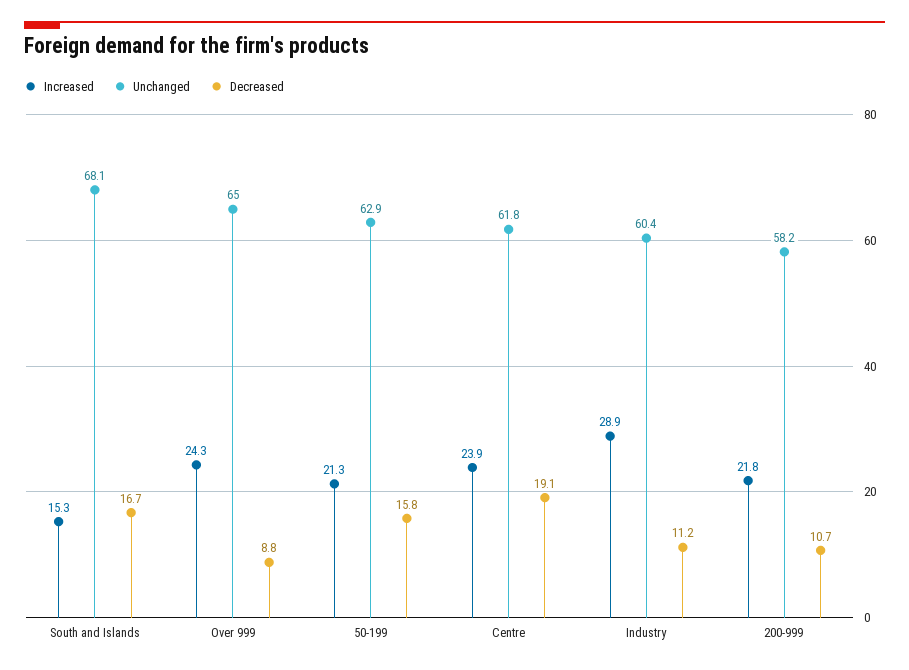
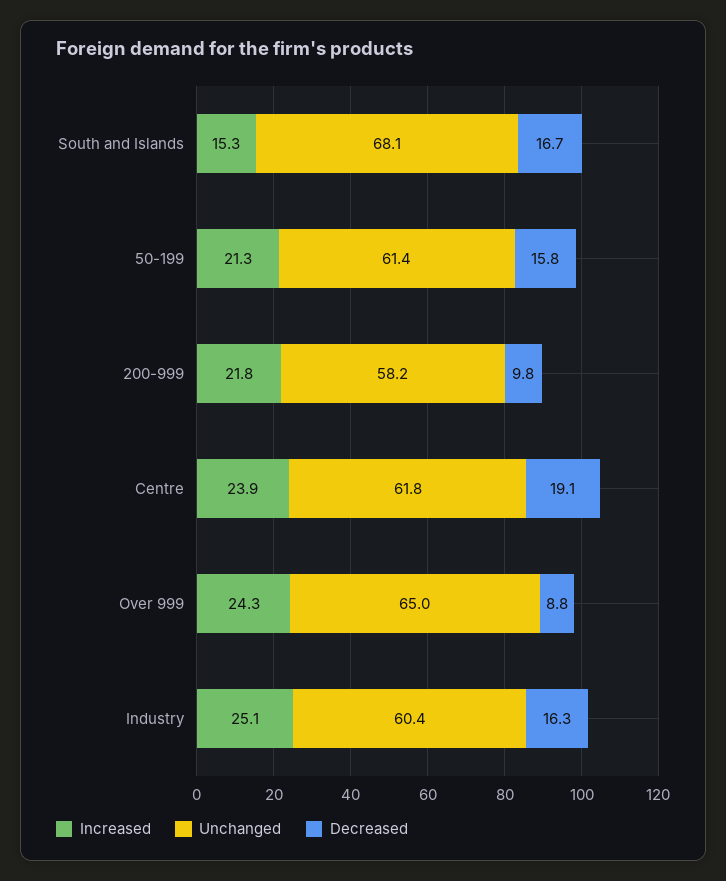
Unchanged, 50-199: 62.9 -> 61.4
Increased, Industry: 28.9 -> 25.1
Decreased, Industry: 11.2 -> 16.3
Decreased, 200-999: 10.7 -> 9.8

